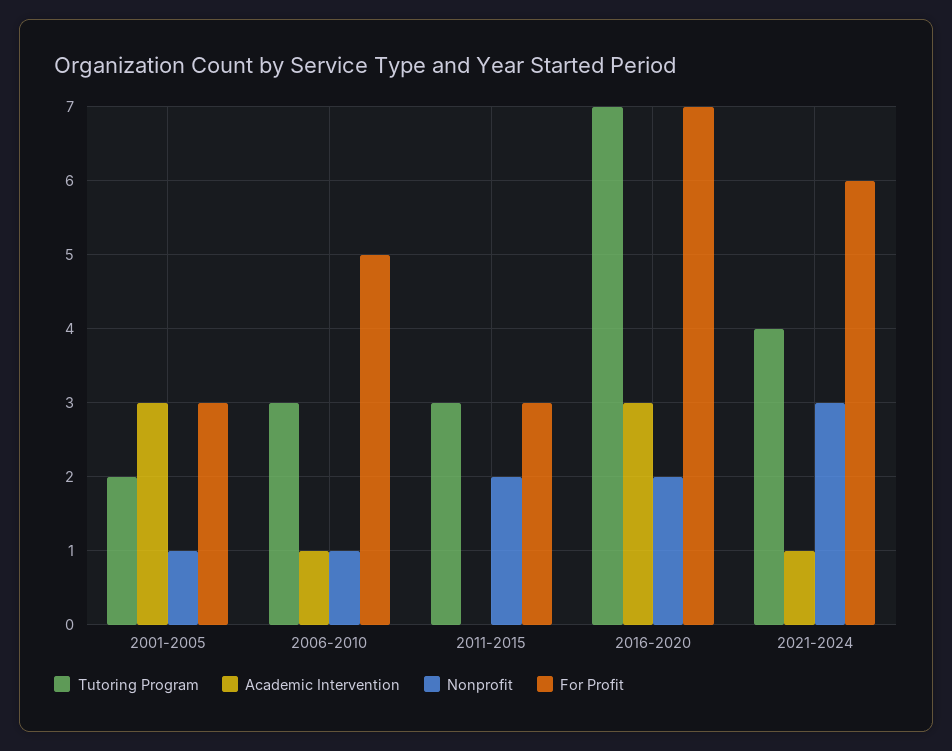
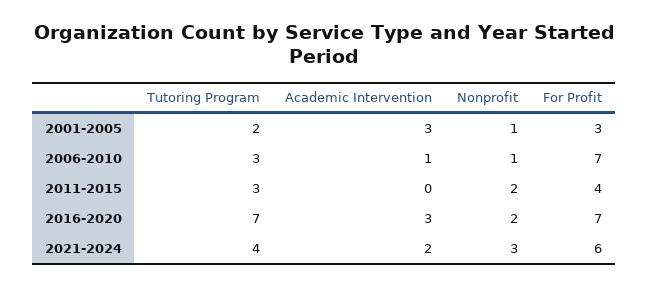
For Profit, 2006-2010: 5 -> 7
For Profit, 2011-2015: 3 -> 4
Academic Intervention, 2021-2024: 1 -> 2

